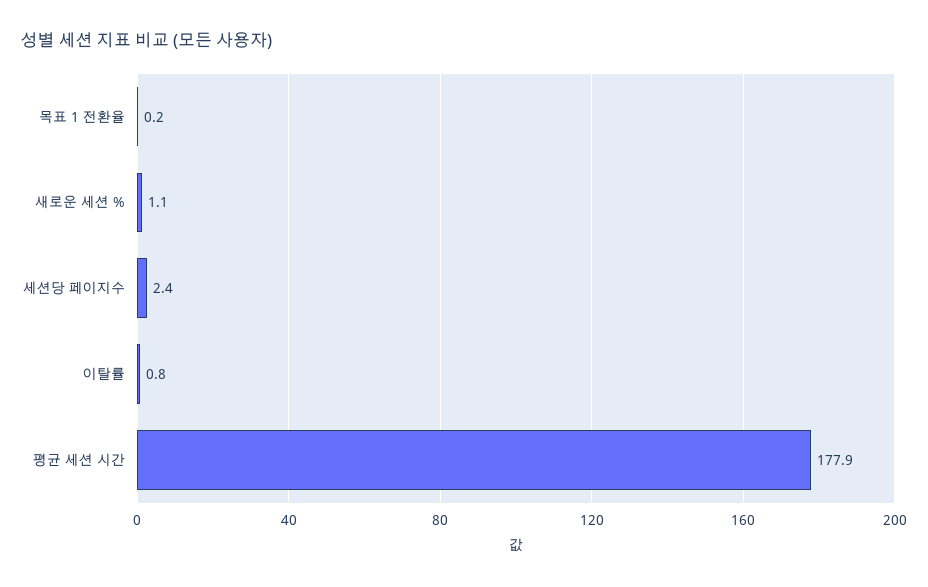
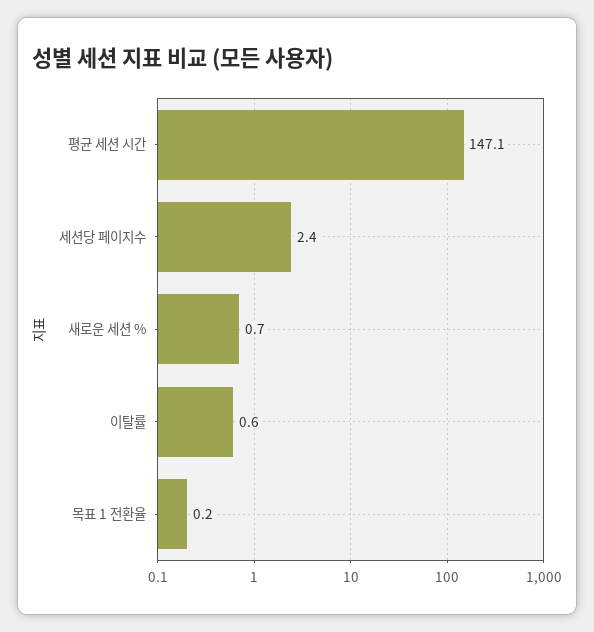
새로운 세션 %: 1.1 -> 0.7
이탈률: 0.8 -> 0.6
평균 세션 시간: 177.9 -> 147.1

